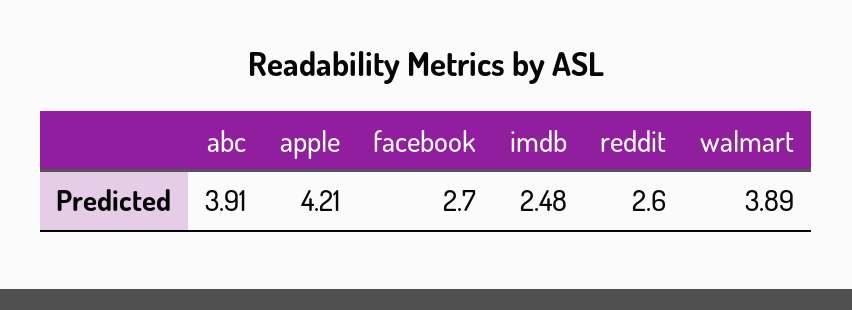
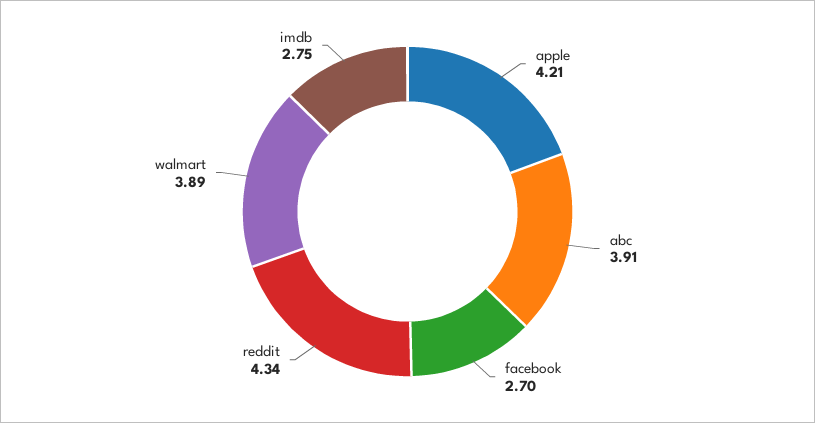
imdb: 2.48 -> 2.75
reddit: 2.6 -> 4.34

